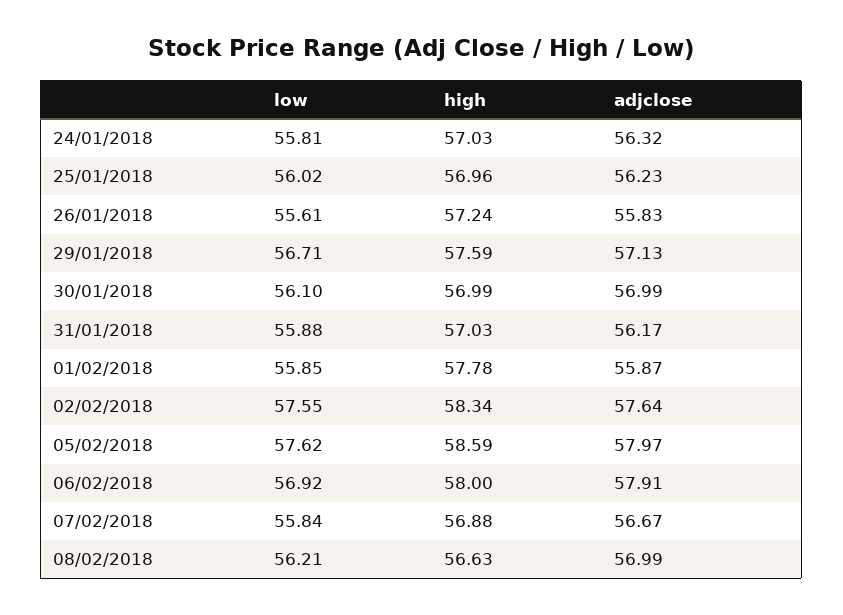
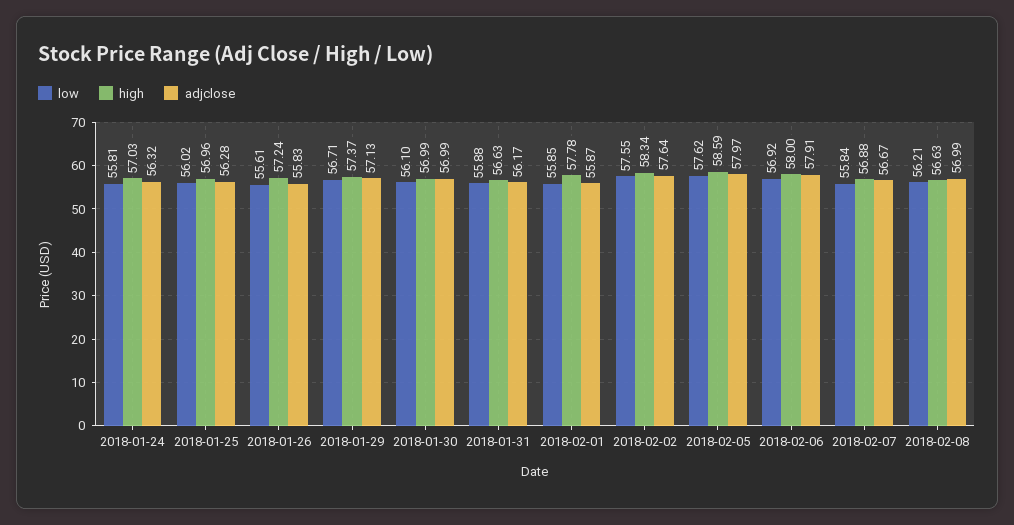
adjclose, 25/01/2018: 56.23 -> 56.28
high, 29/01/2018: 57.59 -> 57.37
high, 31/01/2018: 57.03 -> 56.63

